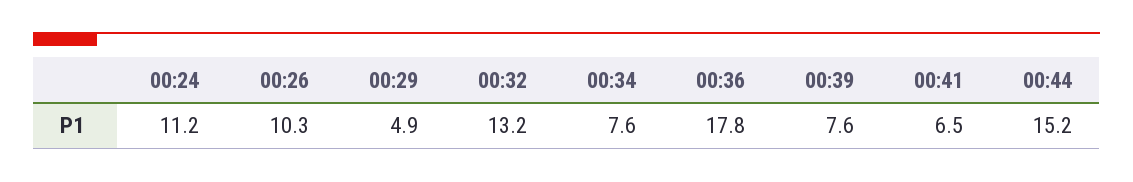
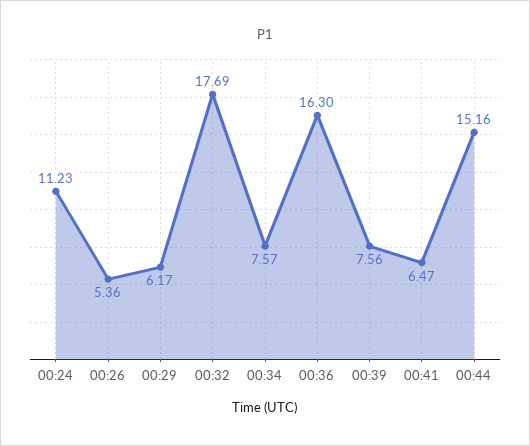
00:26: 10.3 -> 5.36
00:29: 4.9 -> 6.17
00:32: 13.2 -> 17.69
00:36: 17.8 -> 16.3

